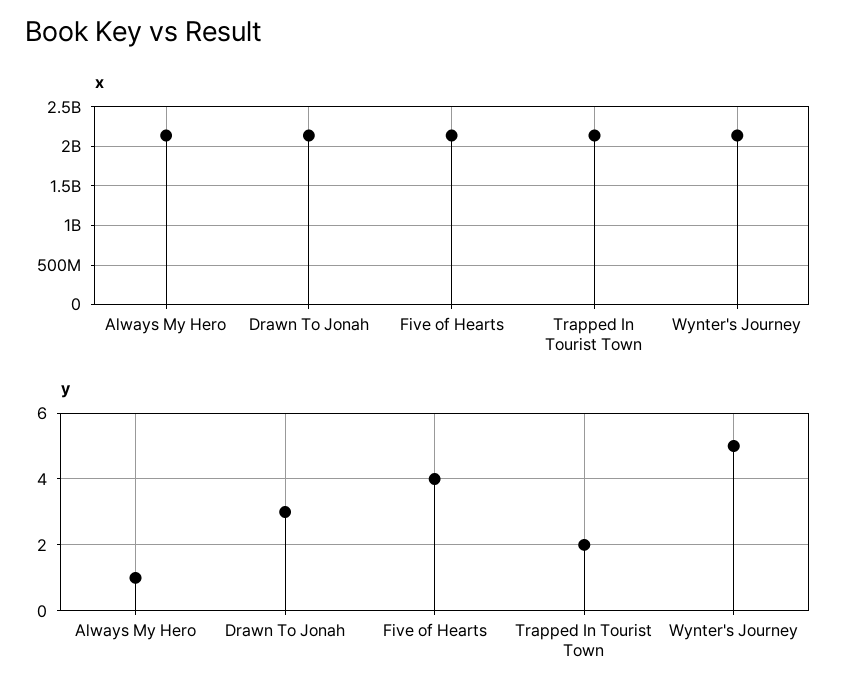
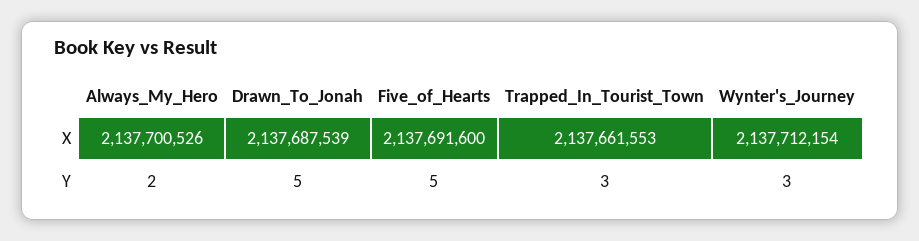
y, Always My Hero: 1 -> 2
y, Drawn To Jonah: 3 -> 5
y, Five of Hearts: 4 -> 5
y, Trapped In Tourist Town: 2 -> 3
y, Wynter's Journey: 5 -> 3

